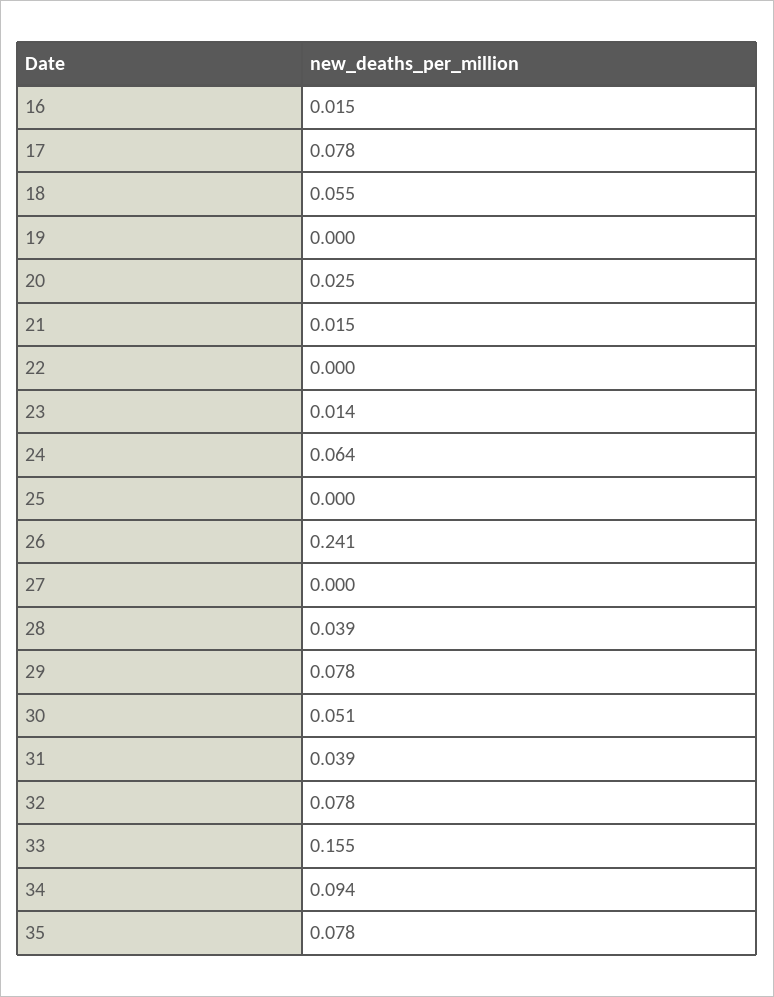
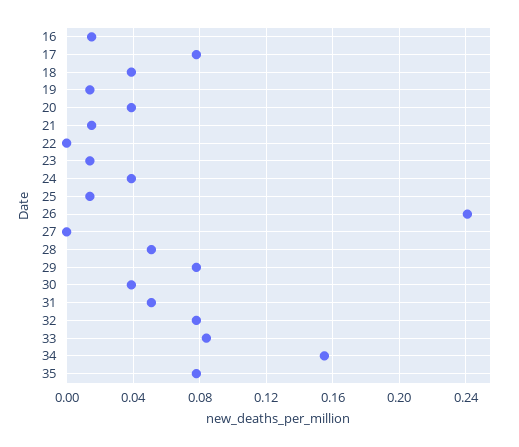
18: 0.055 -> 0.04
19: 0 -> 0.015
20: 0.025 -> 0.04
24: 0.064 -> 0.04
25: 0 -> 0.015
28: 0.039 -> 0.05
30: 0.051 -> 0.04
31: 0.039 -> 0.05
33: 0.155 -> 0.085
34: 0.094 -> 0.155

